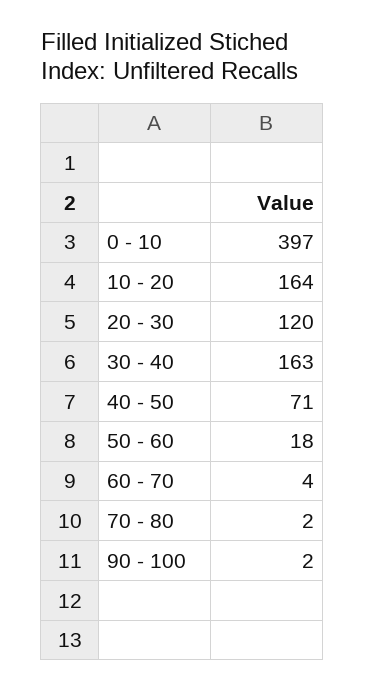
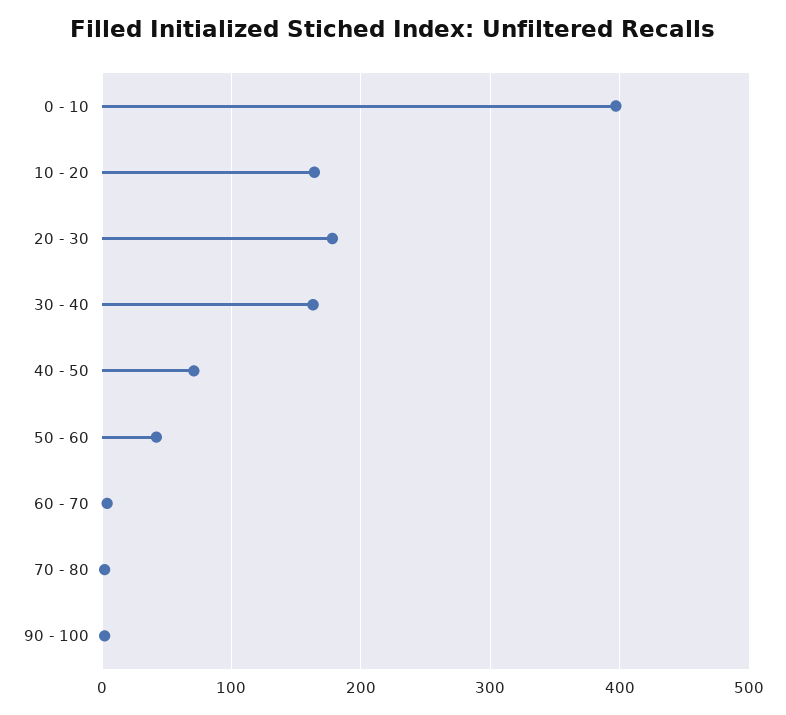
20 - 30: 120 -> 180
50 - 60: 18 -> 40

